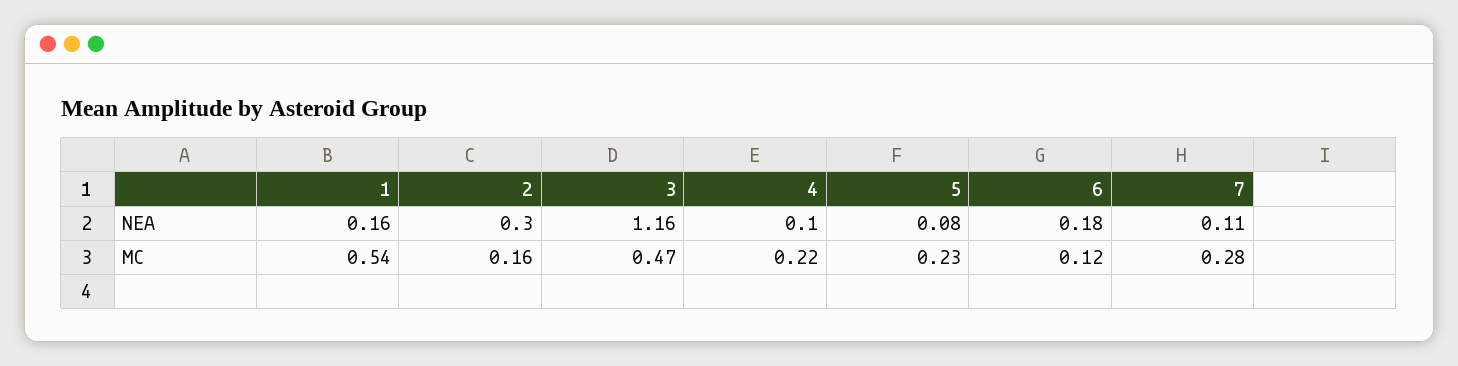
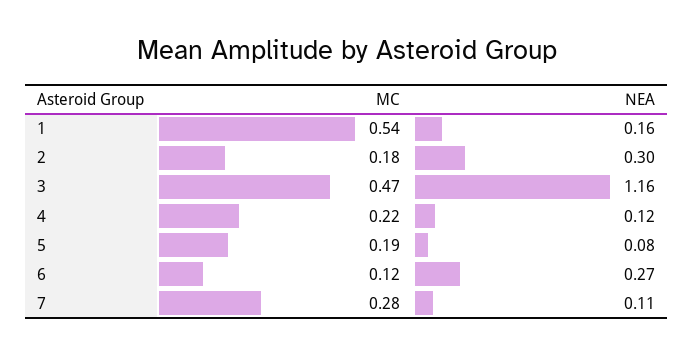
4, NEA: 0.1 -> 0.12
6, NEA: 0.18 -> 0.27
2, MC: 0.16 -> 0.18
5, MC: 0.23 -> 0.19

